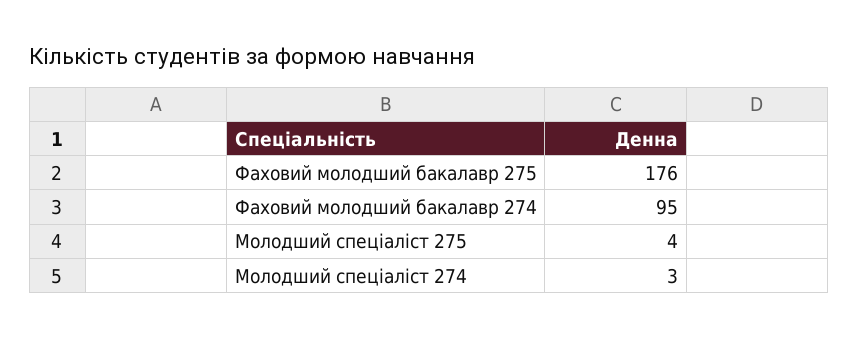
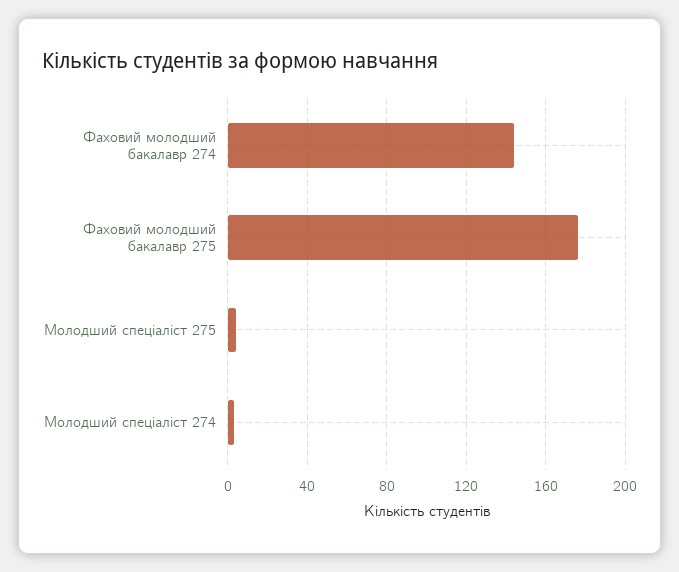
Фаховий молодший бакалавр 274: 95 -> 145

